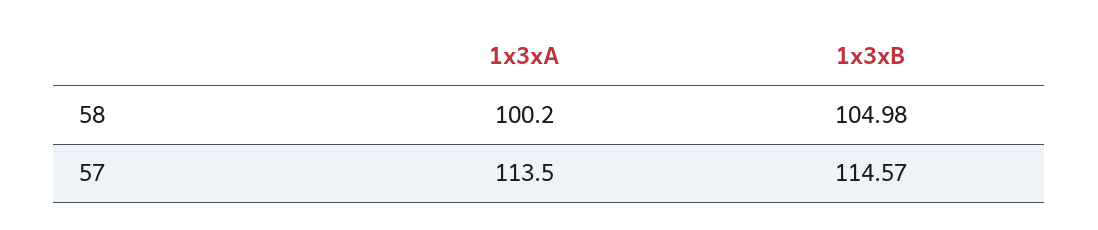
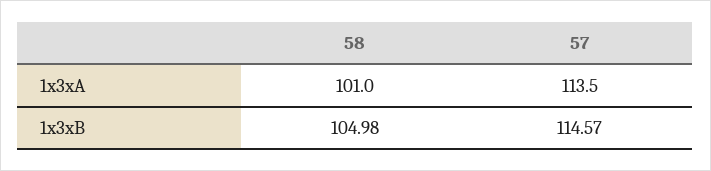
1x3xA, 58: 100.2 -> 101

